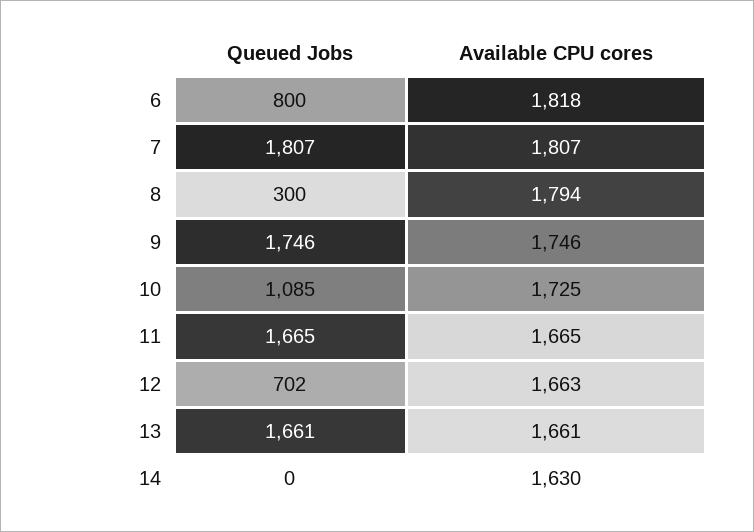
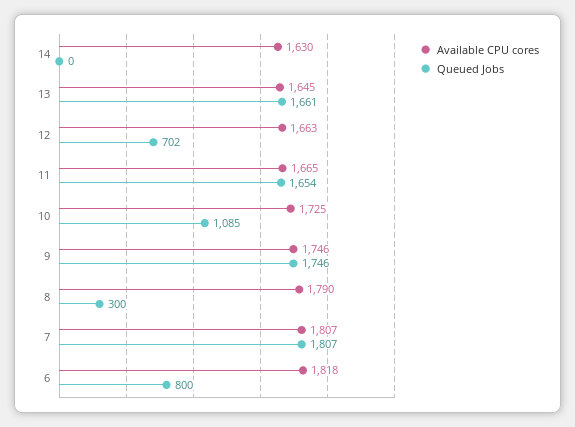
Available CPU cores, 8: 1794 -> 1790
Queued Jobs, 11: 1665 -> 1654
Available CPU cores, 13: 1661 -> 1645

